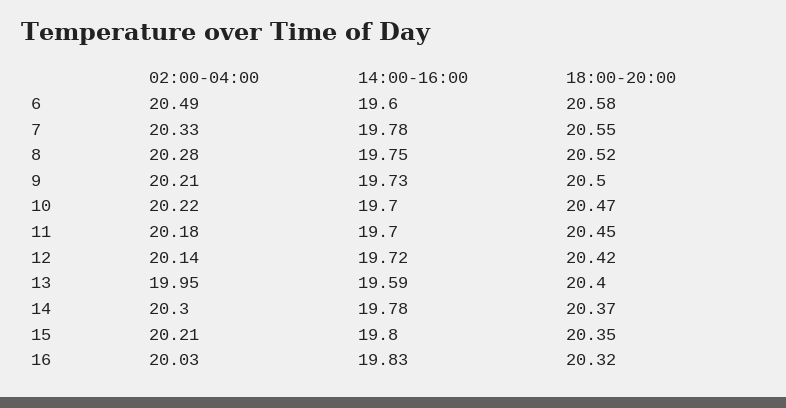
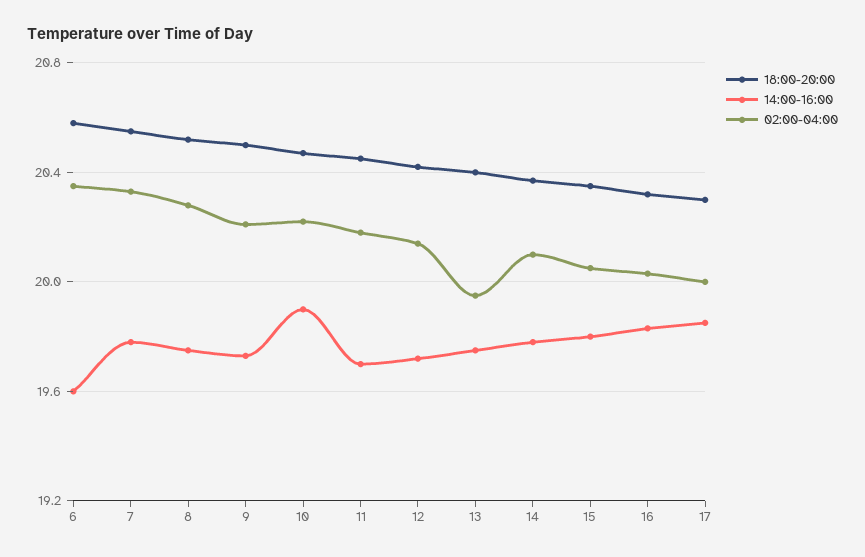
02:00-04:00, 6: 20.49 -> 20.35
14:00-16:00, 10: 19.7 -> 19.9
14:00-16:00, 13: 19.59 -> 19.75
02:00-04:00, 14: 20.3 -> 20.1
02:00-04:00, 15: 20.21 -> 20.05
18:00-20:00, 17: none -> 20.3
14:00-16:00, 17: none -> 19.85
02:00-04:00, 17: none -> 20

